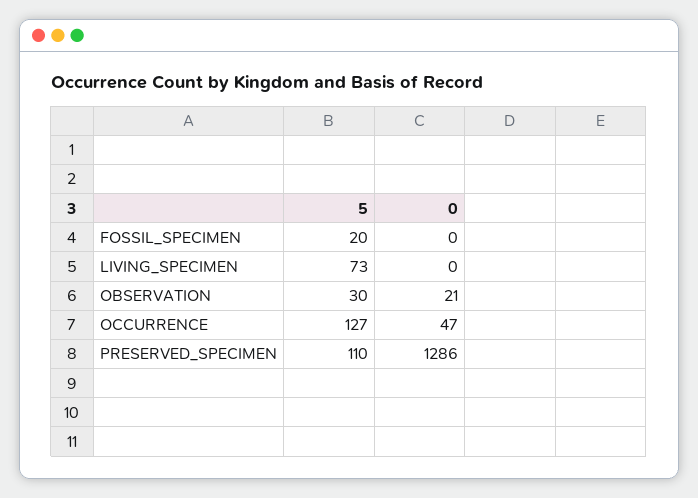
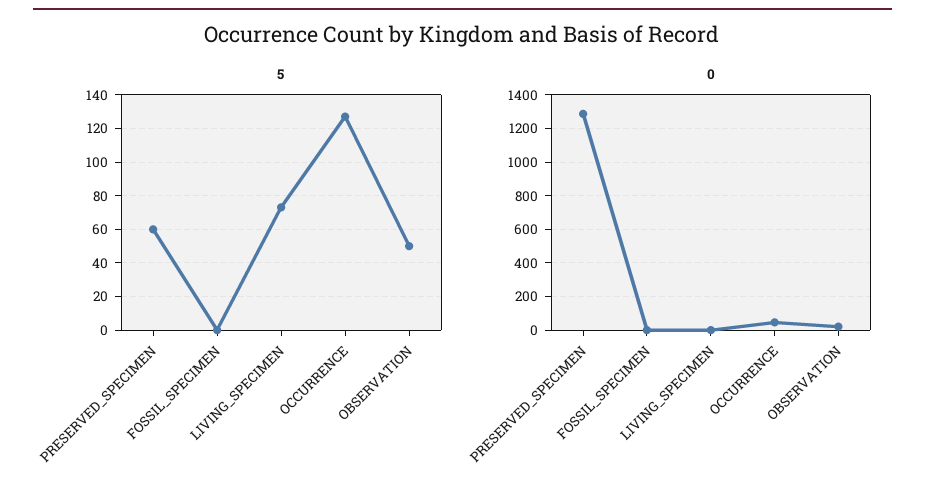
5, FOSSIL_SPECIMEN: 20 -> 0
5, OBSERVATION: 30 -> 50
5, PRESERVED_SPECIMEN: 110 -> 60

